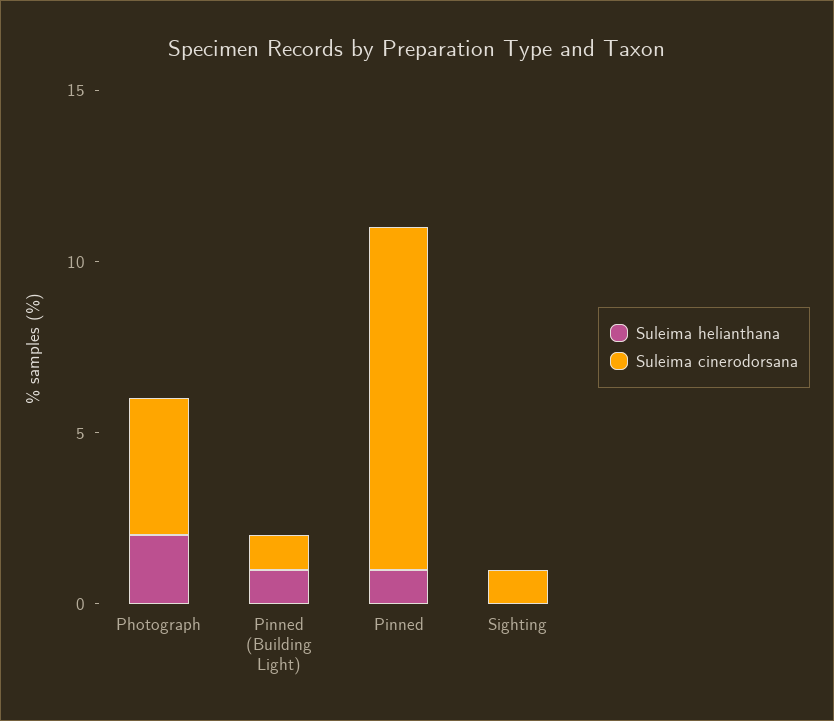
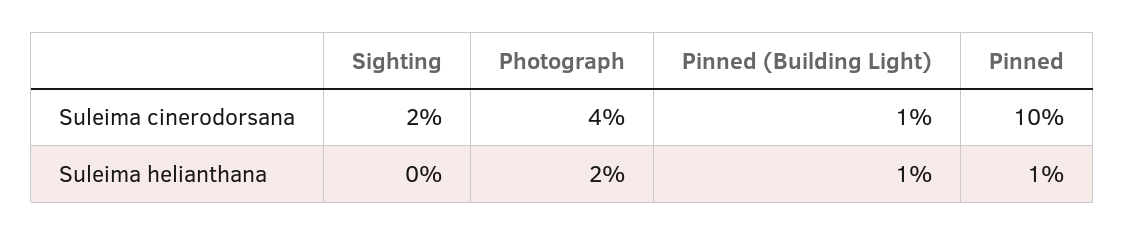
Suleima cinerodorsana, Sighting: 1 -> 2

